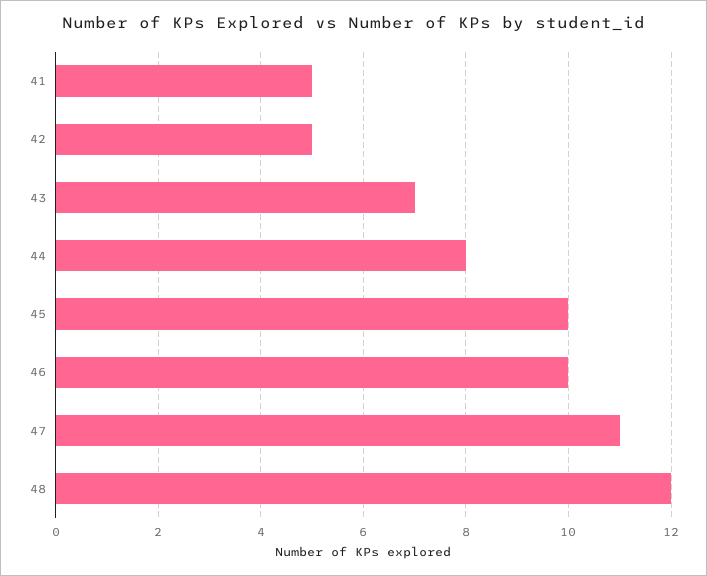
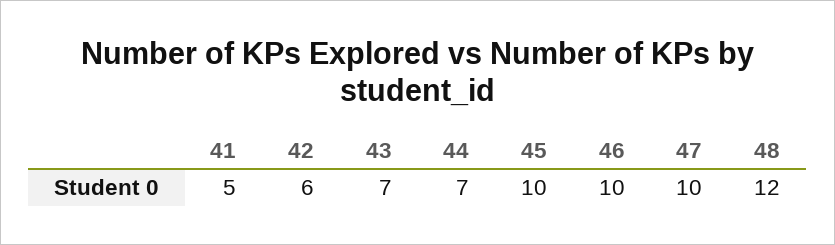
42: 5 -> 6
44: 8 -> 7
47: 11 -> 10

